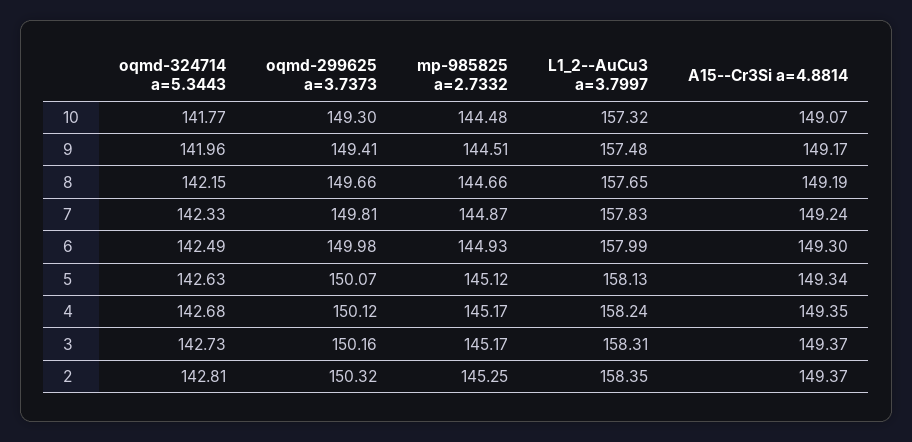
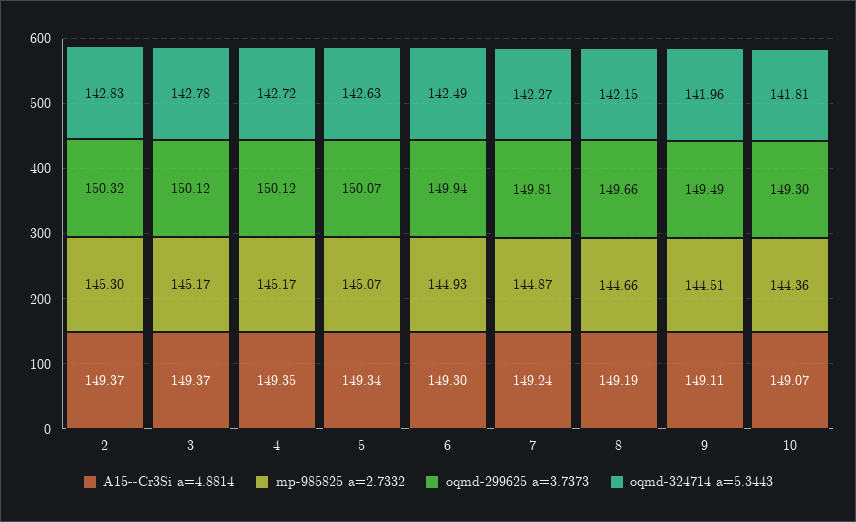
oqmd-324714 a=5.3443, 10: 141.77 -> 141.81
mp-985825 a=2.7332, 10: 144.48 -> 144.36
L1_2--AuCu3 a=3.7997, 10: 157.32 -> none
oqmd-299625 a=3.7373, 9: 149.41 -> 149.49
L1_2--AuCu3 a=3.7997, 9: 157.48 -> none
A15--Cr3Si a=4.8814, 9: 149.17 -> 149.11
L1_2--AuCu3 a=3.7997, 8: 157.65 -> none
oqmd-324714 a=5.3443, 7: 142.33 -> 142.27
L1_2--AuCu3 a=3.7997, 7: 157.83 -> none
oqmd-299625 a=3.7373, 6: 149.98 -> 149.94
L1_2--AuCu3 a=3.7997, 6: 157.99 -> none
mp-985825 a=2.7332, 5: 145.12 -> 145.07
L1_2--AuCu3 a=3.7997, 5: 158.13 -> none
oqmd-324714 a=5.3443, 4: 142.68 -> 142.72
L1_2--AuCu3 a=3.7997, 4: 158.24 -> none
oqmd-324714 a=5.3443, 3: 142.73 -> 142.78
oqmd-299625 a=3.7373, 3: 150.16 -> 150.12
L1_2--AuCu3 a=3.7997, 3: 158.31 -> none
oqmd-324714 a=5.3443, 2: 142.81 -> 142.83
mp-985825 a=2.7332, 2: 145.25 -> 145.3
L1_2--AuCu3 a=3.7997, 2: 158.35 -> none

